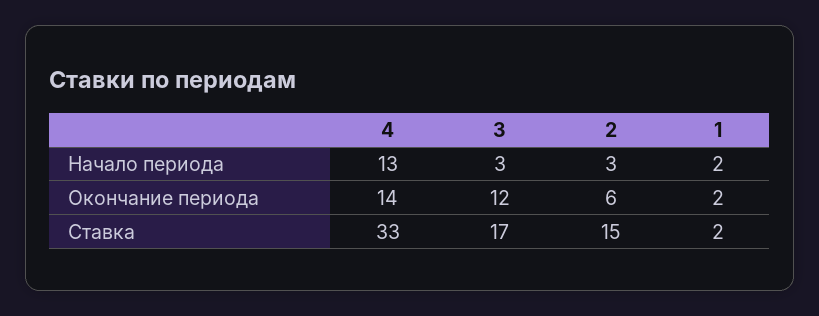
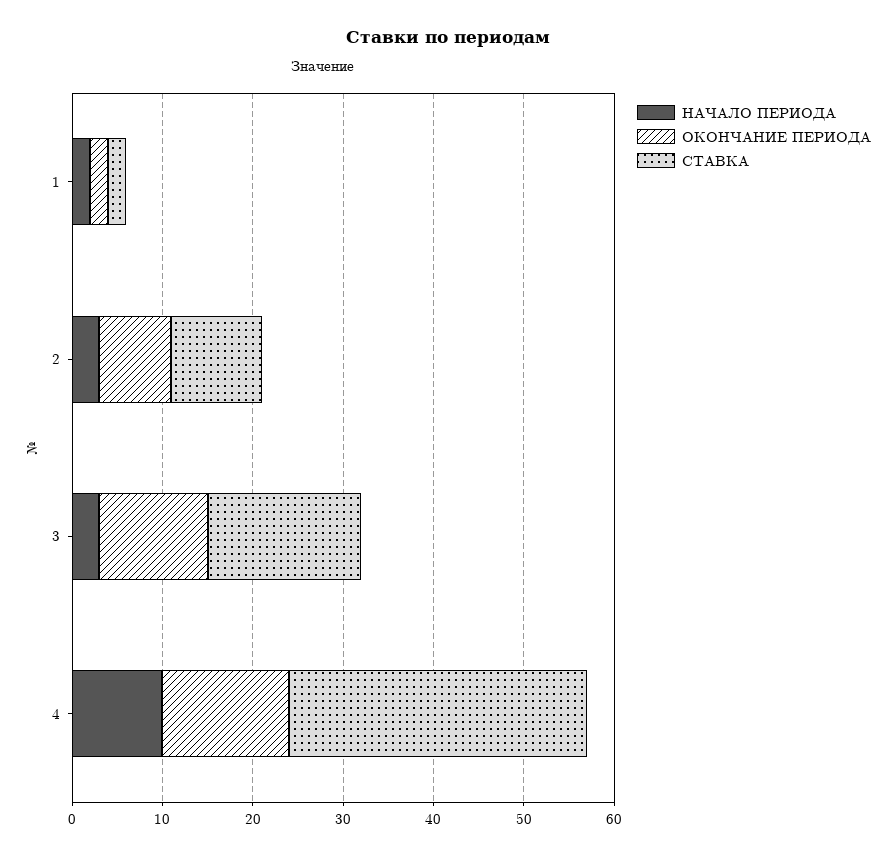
Начало периода, 4: 13 -> 10
Окончание периода, 2: 6 -> 8
Ставка, 2: 15 -> 10

